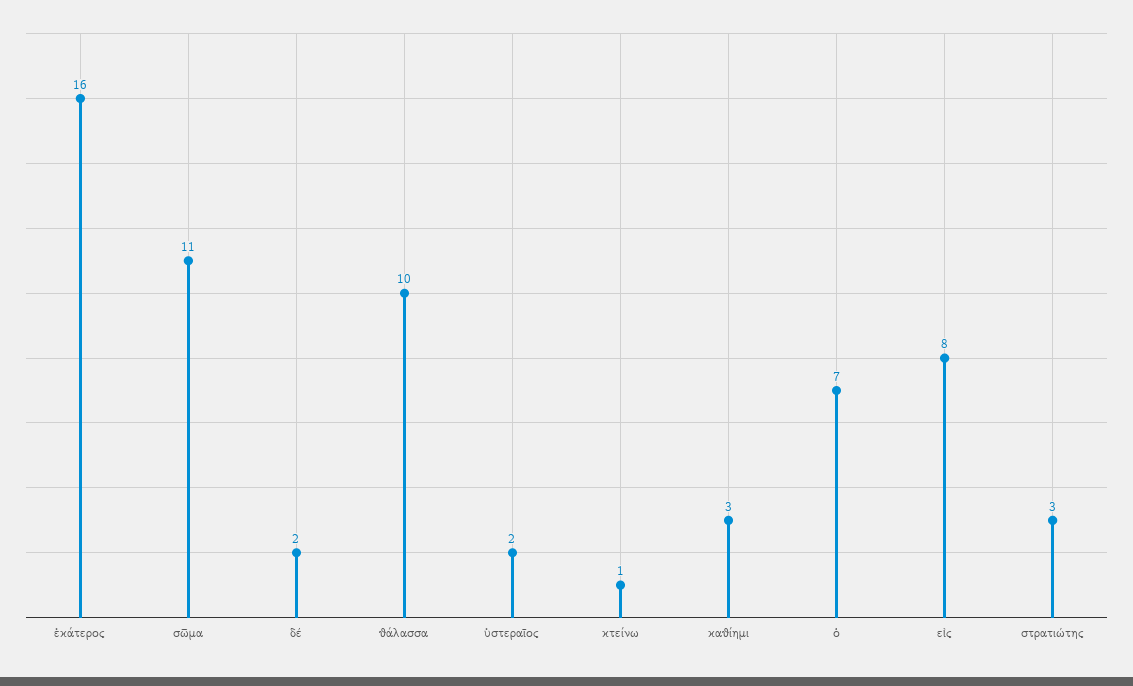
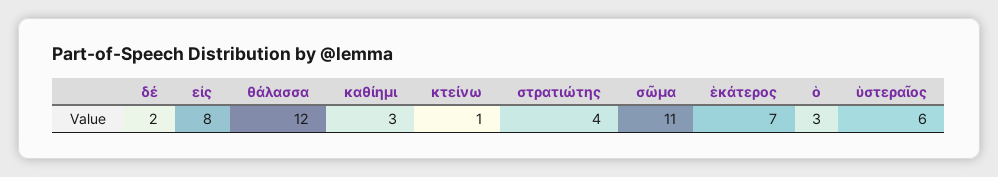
ἑκάτερος: 16 -> 7
θάλασσα: 10 -> 12
ὑστεραῖος: 2 -> 6
ὁ: 7 -> 3
στρατιώτης: 3 -> 4

